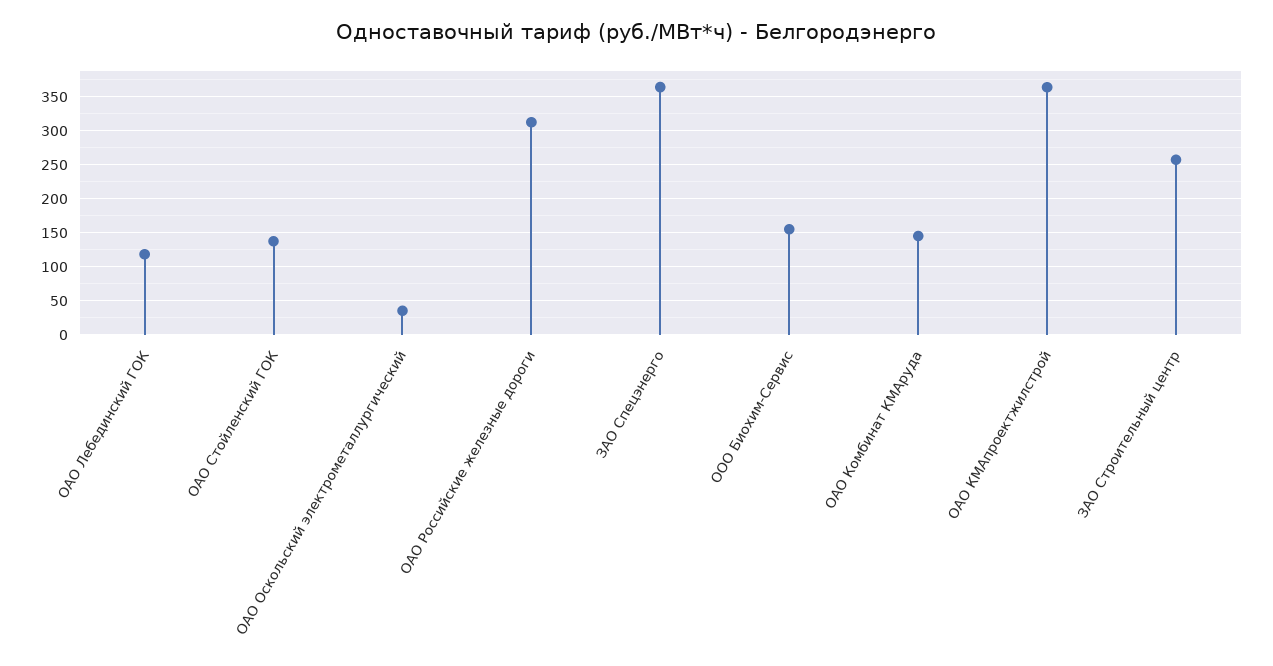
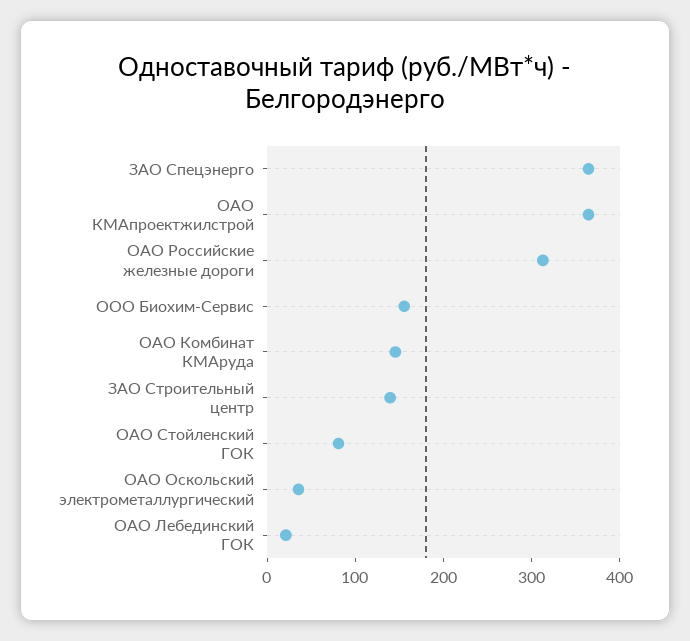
ОАО Лебединский ГОК: 120 -> 20
ОАО Стойленский ГОК: 140 -> 80
ЗАО Строительный центр: 260 -> 140

